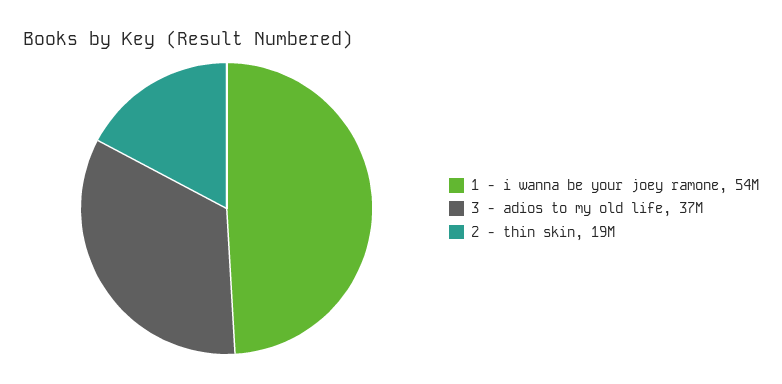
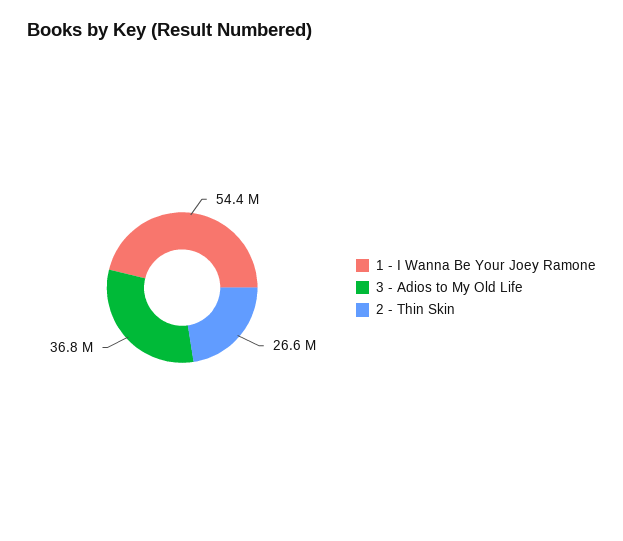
2 - thin skin: 19000000 -> 26600000

